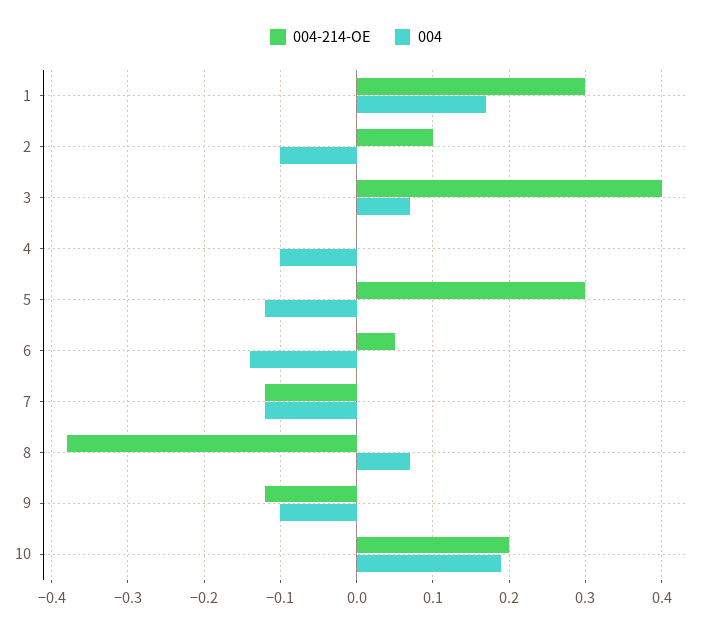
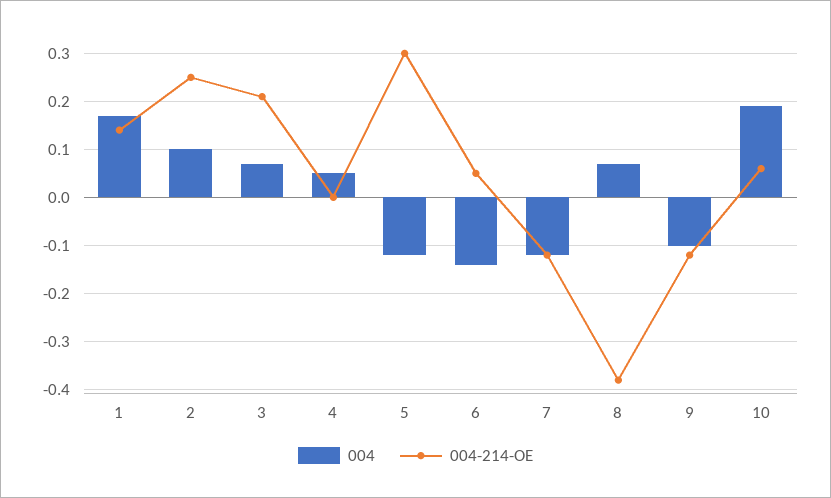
004-214-OE, 1: 0.3 -> 0.15
004-214-OE, 2: 0.1 -> 0.25
004, 2: -0.1 -> 0.1
004-214-OE, 3: 0.4 -> 0.2
004, 4: -0.1 -> 0.05
004-214-OE, 10: 0.2 -> 0.05

